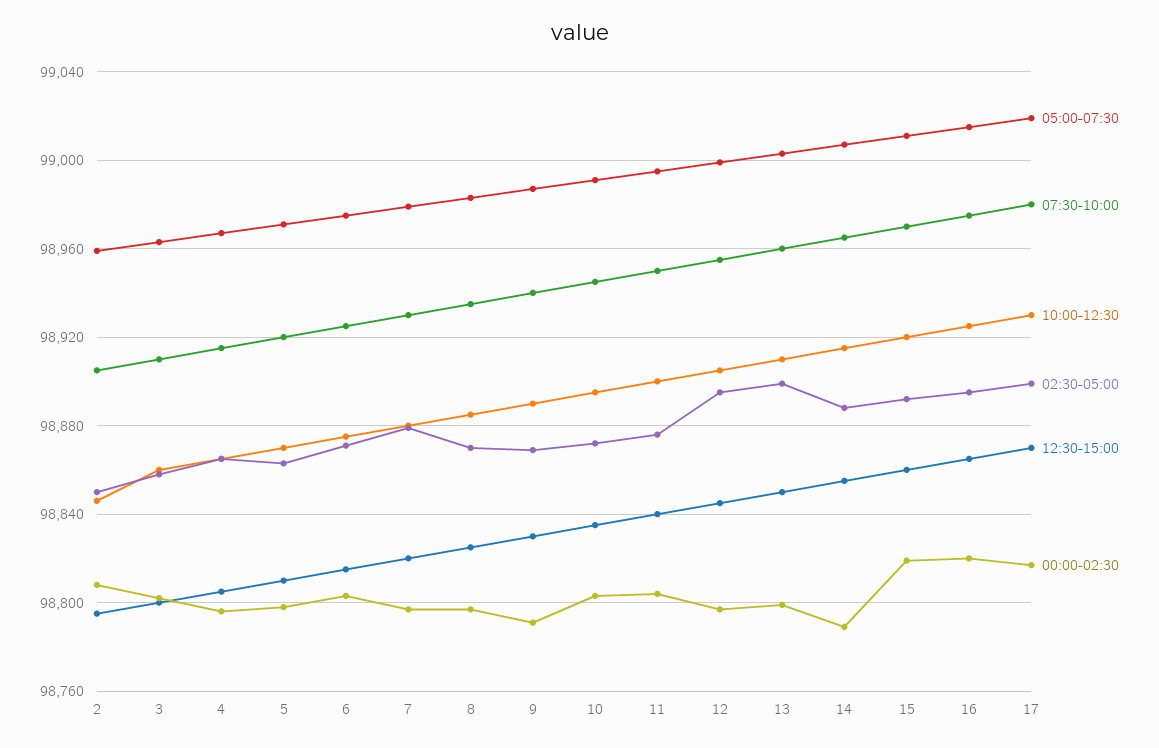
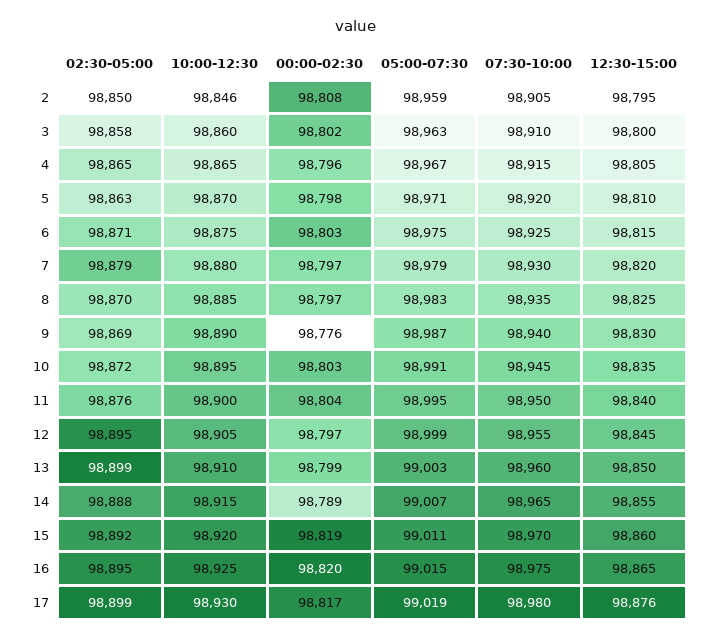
00:00-02:30, 9: 98790 -> 98776
12:30-15:00, 17: 98870 -> 98876

